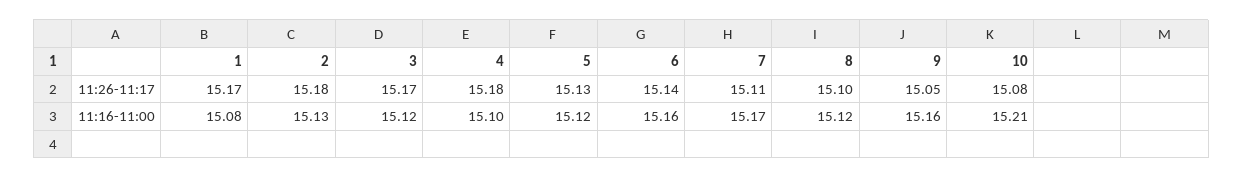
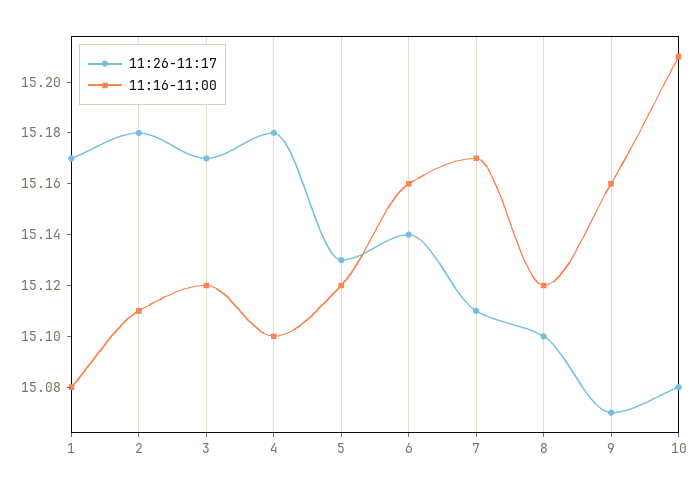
11:26-11:17, 9: 15.05 -> 15.07
11:16-11:00, 2: 15.13 -> 15.11

